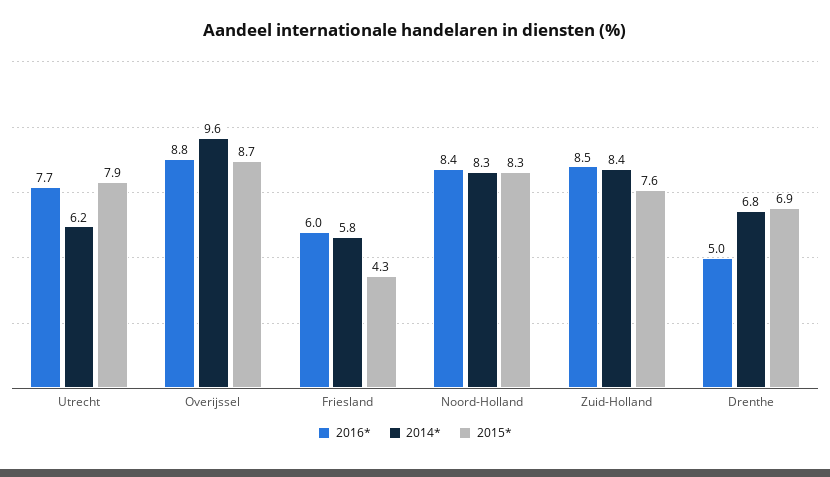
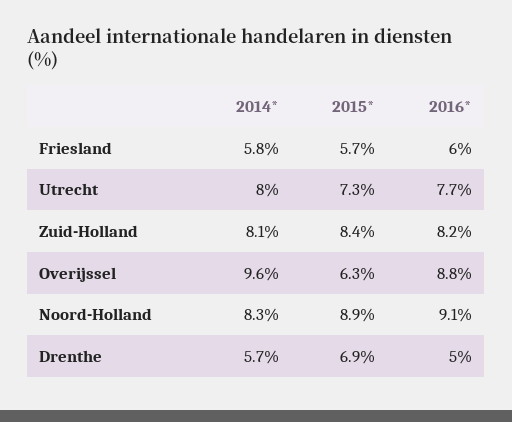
2014*, Utrecht: 6.2 -> 8
2015*, Utrecht: 7.9 -> 7.3
2015*, Overijssel: 8.7 -> 6.3
2015*, Friesland: 4.3 -> 5.7
2016*, Noord-Holland: 8.4 -> 9.1
2015*, Noord-Holland: 8.3 -> 8.9
2016*, Zuid-Holland: 8.5 -> 8.2
2014*, Zuid-Holland: 8.4 -> 8.1
2015*, Zuid-Holland: 7.6 -> 8.4
2014*, Drenthe: 6.8 -> 5.7

